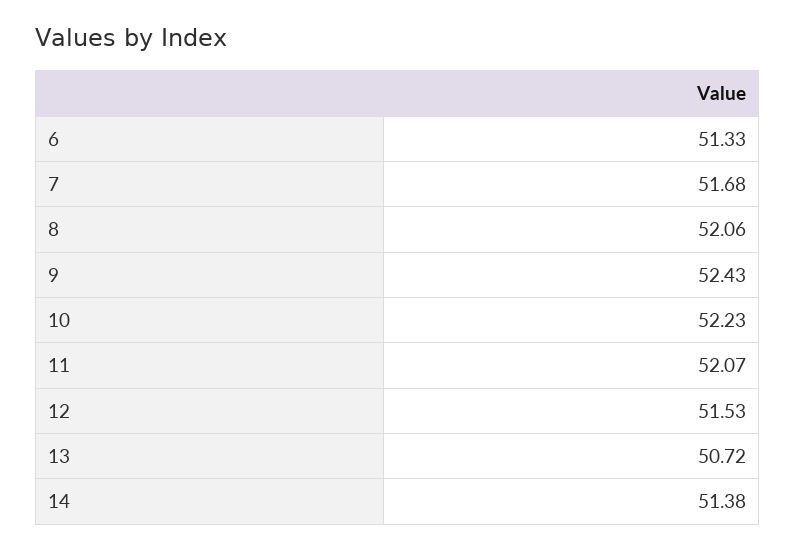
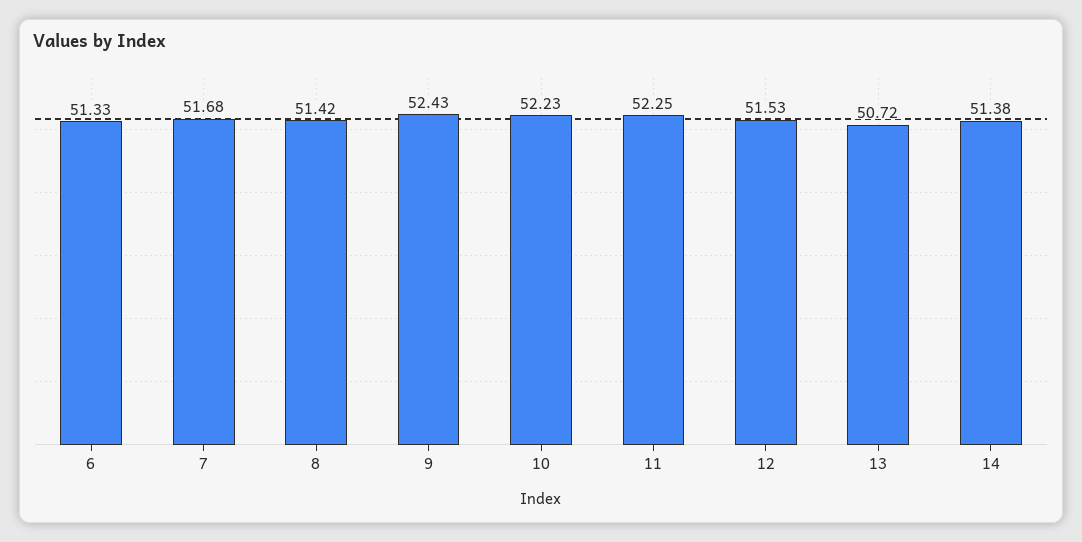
8: 52.06 -> 51.42
11: 52.07 -> 52.25

